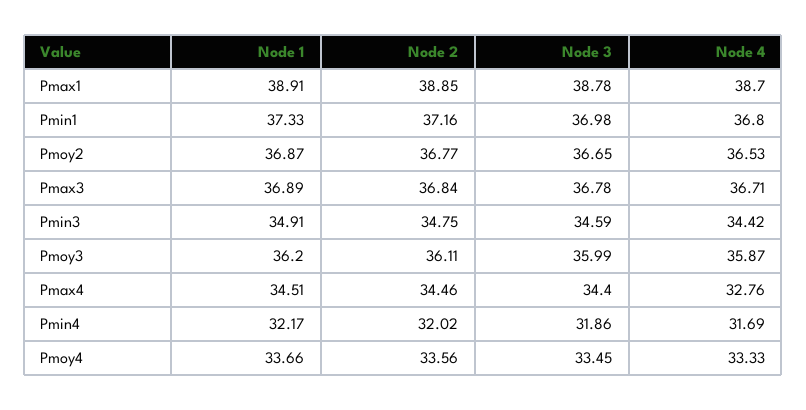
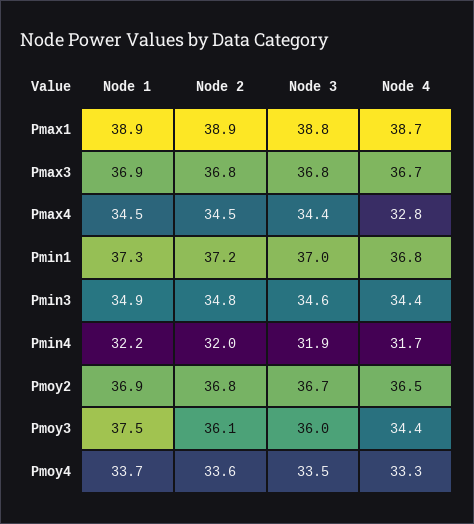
Node 1, Pmoy3: 36.2 -> 37.5
Node 4, Pmoy3: 35.87 -> 34.4

